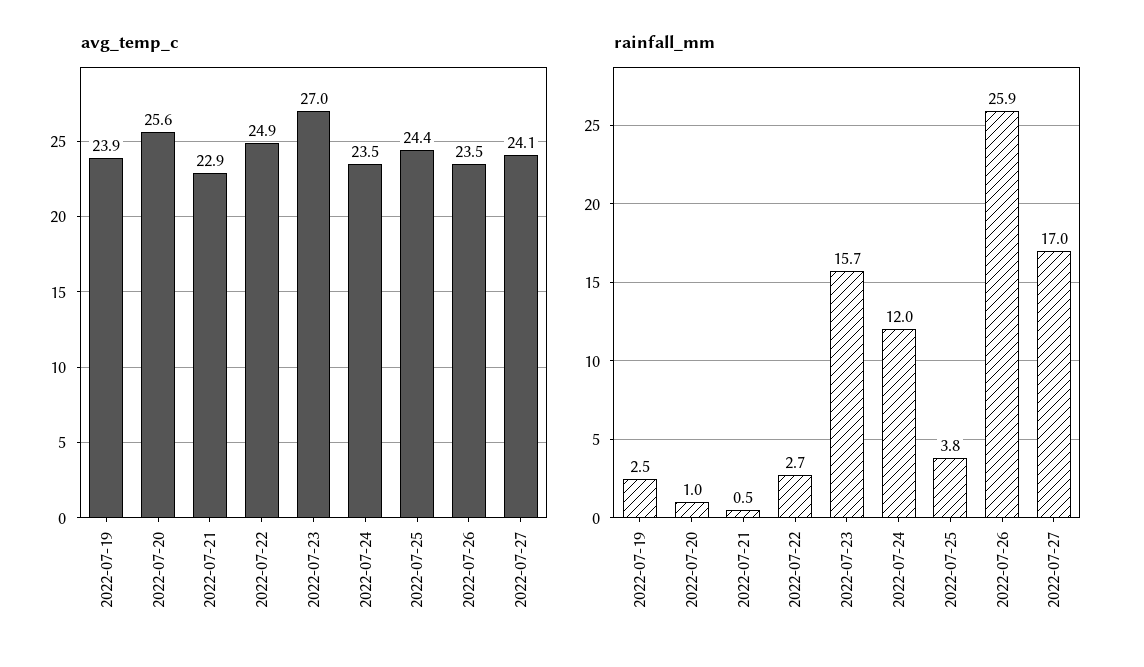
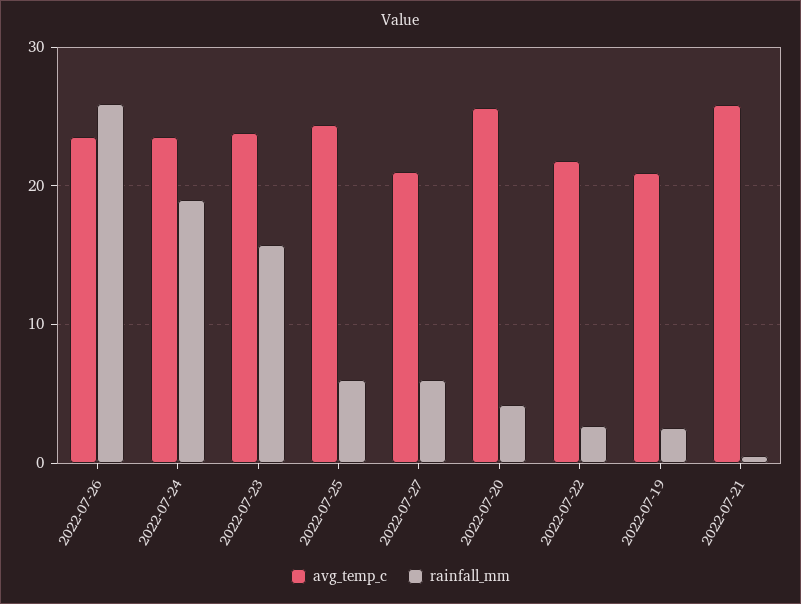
avg_temp_c, 2022-07-19: 23.9 -> 21
avg_temp_c, 2022-07-21: 22.9 -> 26
avg_temp_c, 2022-07-22: 24.9 -> 22
avg_temp_c, 2022-07-23: 27 -> 24
avg_temp_c, 2022-07-27: 24.1 -> 21
rainfall_mm, 2022-07-20: 1 -> 4
rainfall_mm, 2022-07-24: 12 -> 19
rainfall_mm, 2022-07-25: 3.8 -> 6
rainfall_mm, 2022-07-27: 17 -> 6

